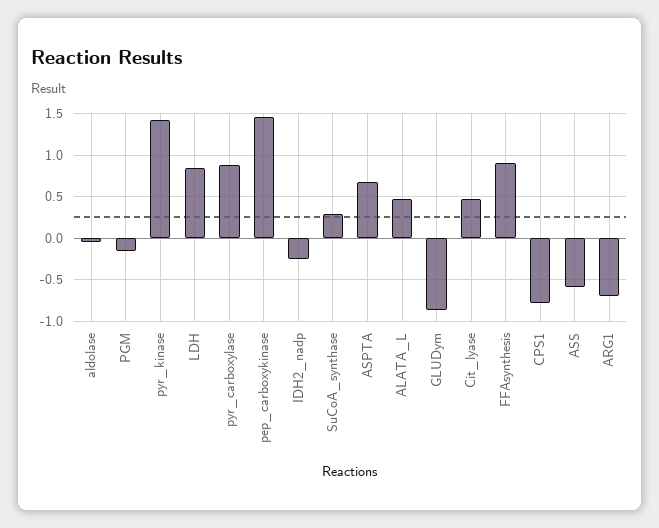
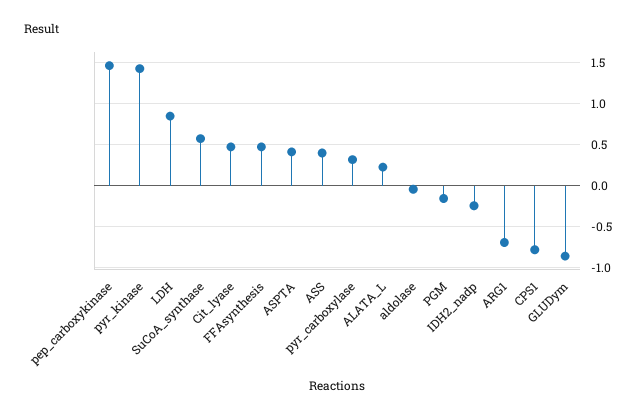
pyr_carboxylase: 0.9 -> 0.3
SuCoA_synthase: 0.3 -> 0.6
ASPTA: 0.7 -> 0.4
ALATA_L: 0.5 -> 0.2
FFAsynthesis: 0.9 -> 0.5
ASS: -0.6 -> 0.4

